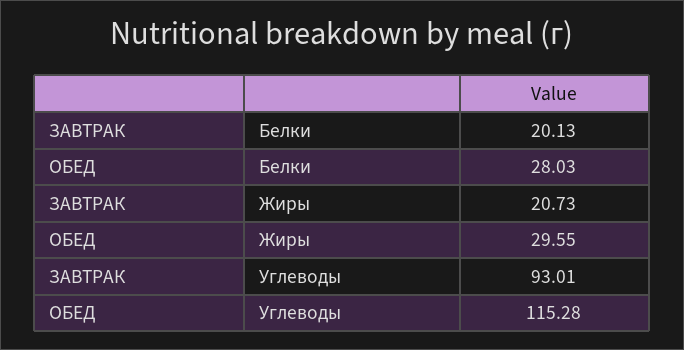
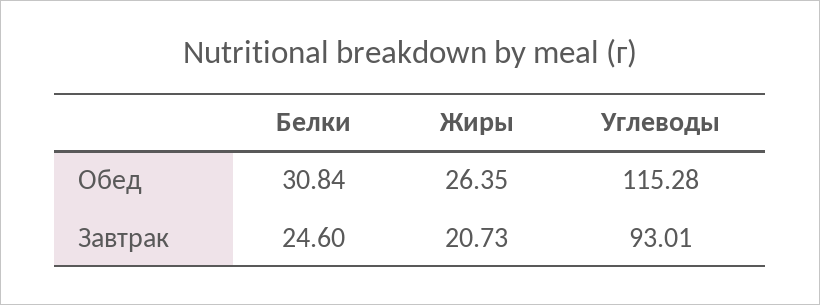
ЗАВТРАК, Белки: 20.13 -> 24.6
ОБЕД, Белки: 28.03 -> 30.84
ОБЕД, Жиры: 29.55 -> 26.35

